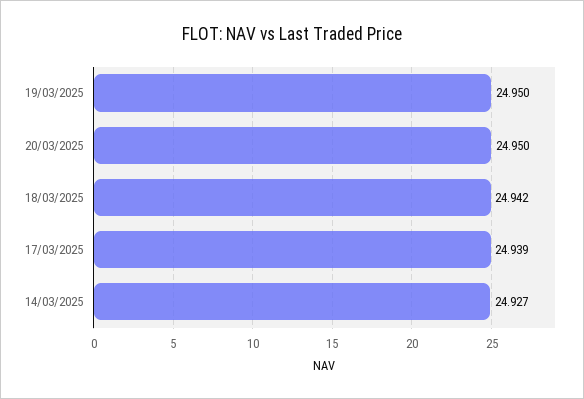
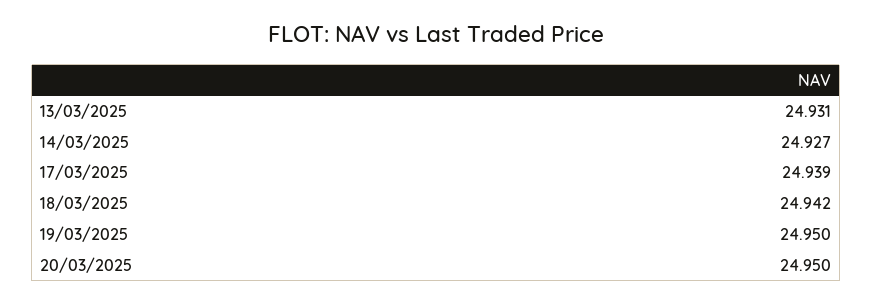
13/03/2025: none -> 24.931

